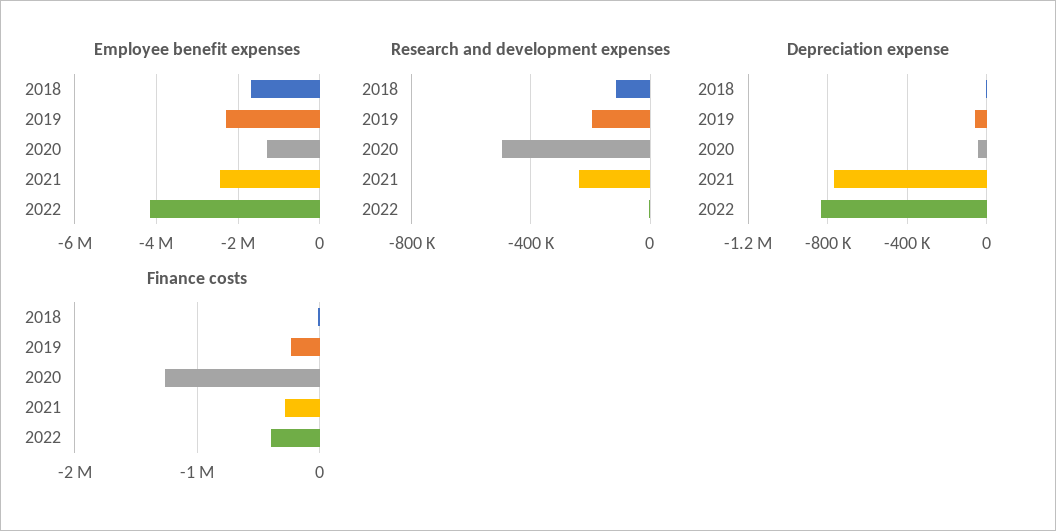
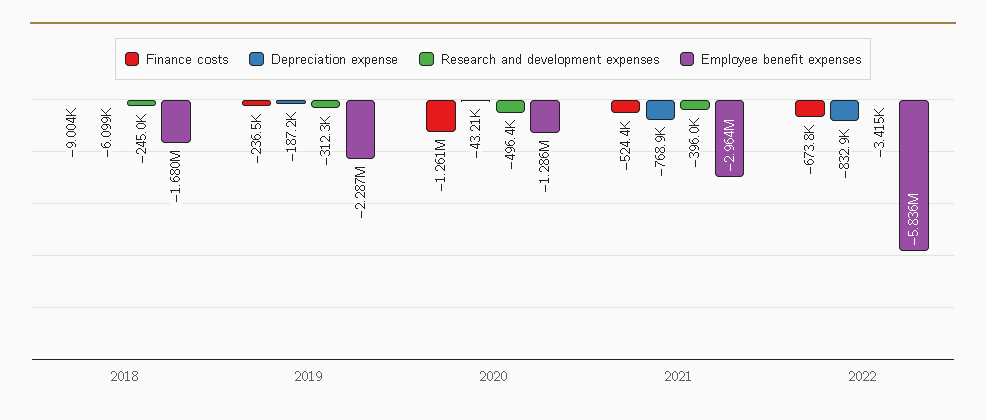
Employee benefit expenses, 2021: -2400000 -> -2964000
Employee benefit expenses, 2022: -4200000 -> -5836000
Research and development expenses, 2018: -100000 -> -245000
Research and development expenses, 2019: -200000 -> -312300
Research and development expenses, 2021: -250000 -> -396000
Depreciation expense, 2019: -50000 -> -187200
Finance costs, 2021: -300000 -> -524400
Finance costs, 2022: -400000 -> -673800

